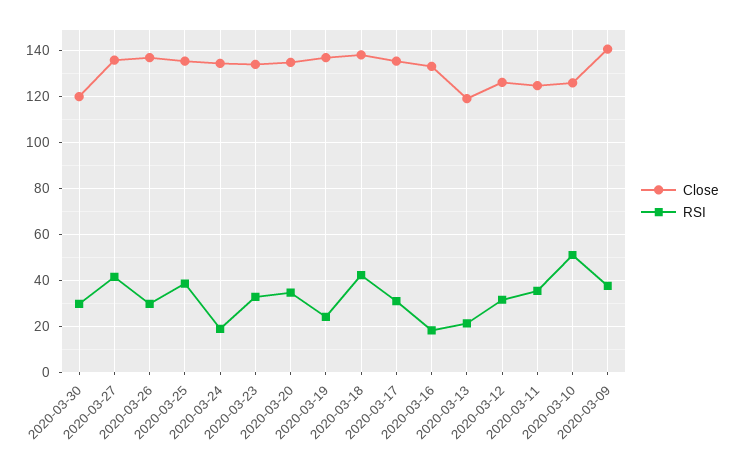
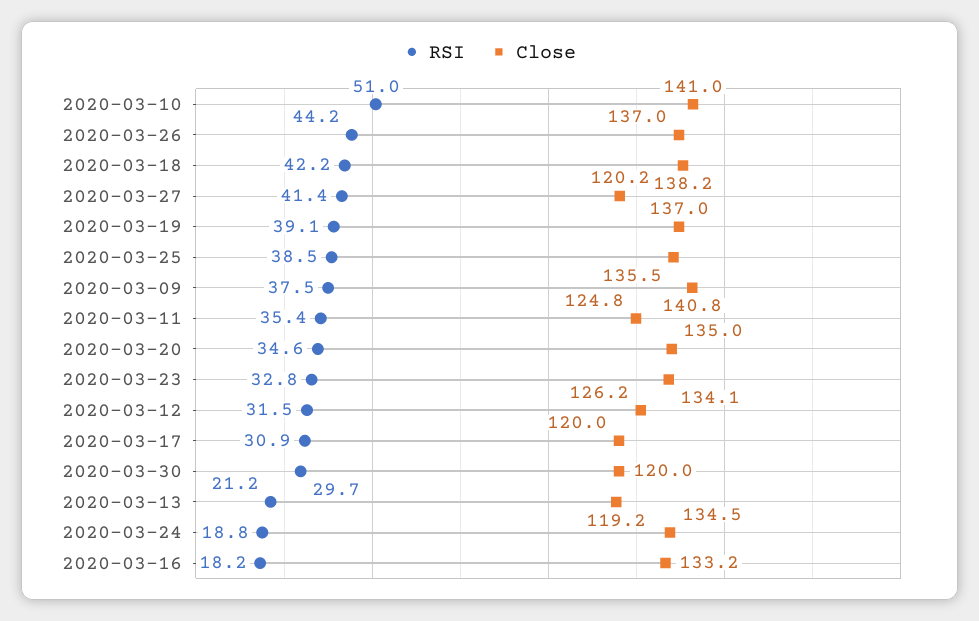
Close, 2020-03-27: 135 -> 120.2
RSI, 2020-03-26: 30 -> 44.2
RSI, 2020-03-19: 25 -> 39.1
Close, 2020-03-17: 135 -> 120
Close, 2020-03-10: 125 -> 141

